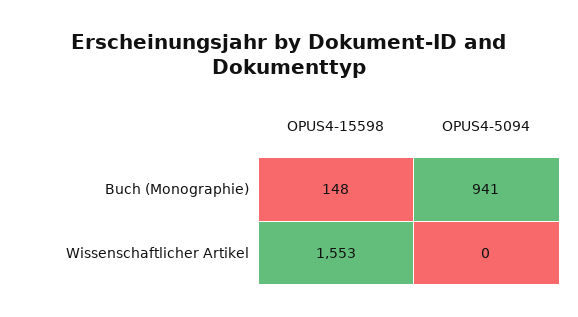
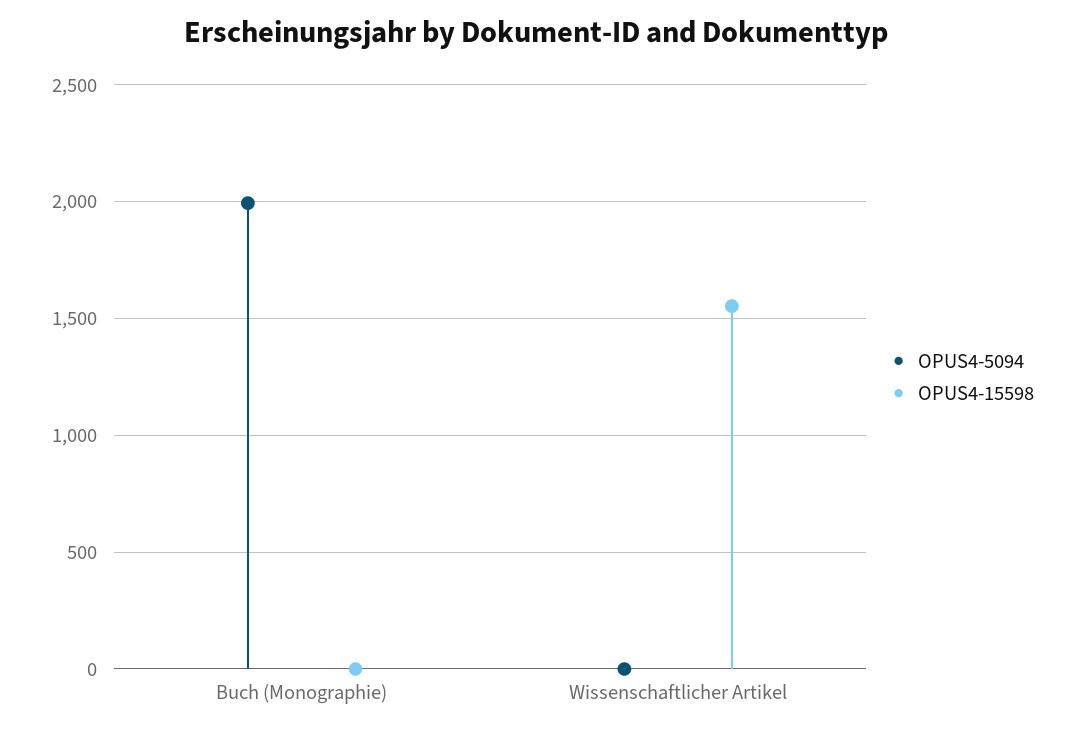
OPUS4-15598, Buch (Monographie): 148 -> 0
OPUS4-5094, Buch (Monographie): 941 -> 2000

